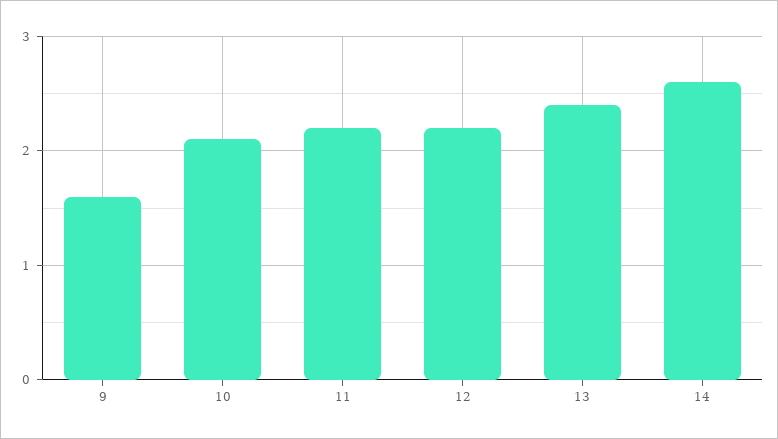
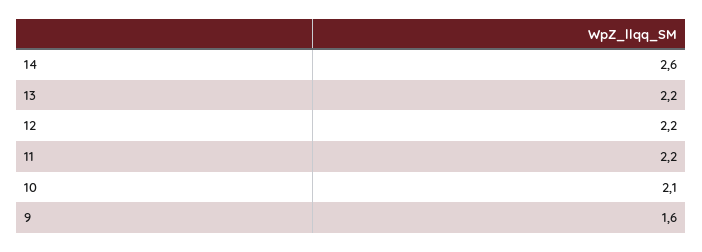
13: 2.4 -> 2.2

